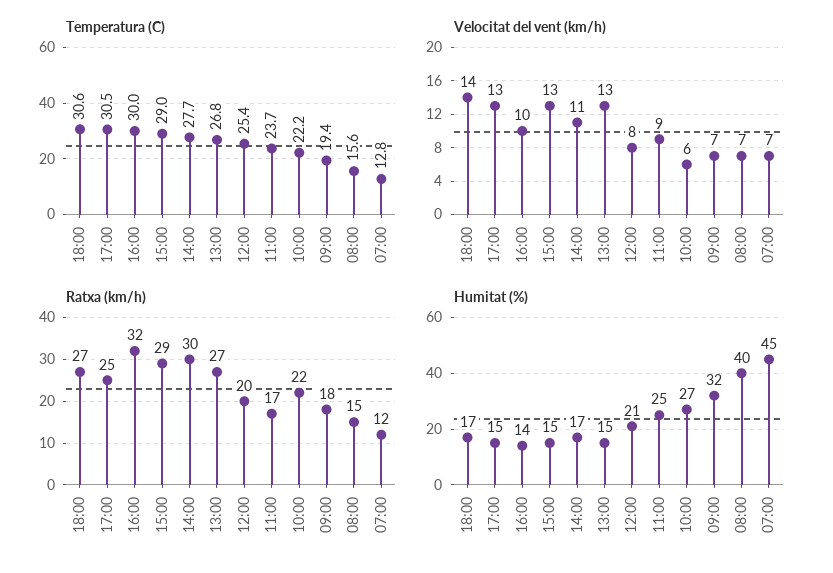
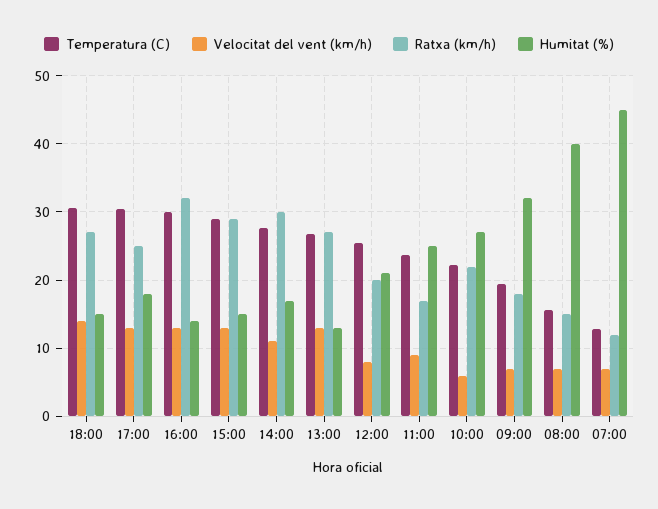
Velocitat del vent (km/h), 16:00: 10 -> 13
Humitat (%), 18:00: 17 -> 15
Humitat (%), 17:00: 15 -> 18
Humitat (%), 13:00: 15 -> 13

